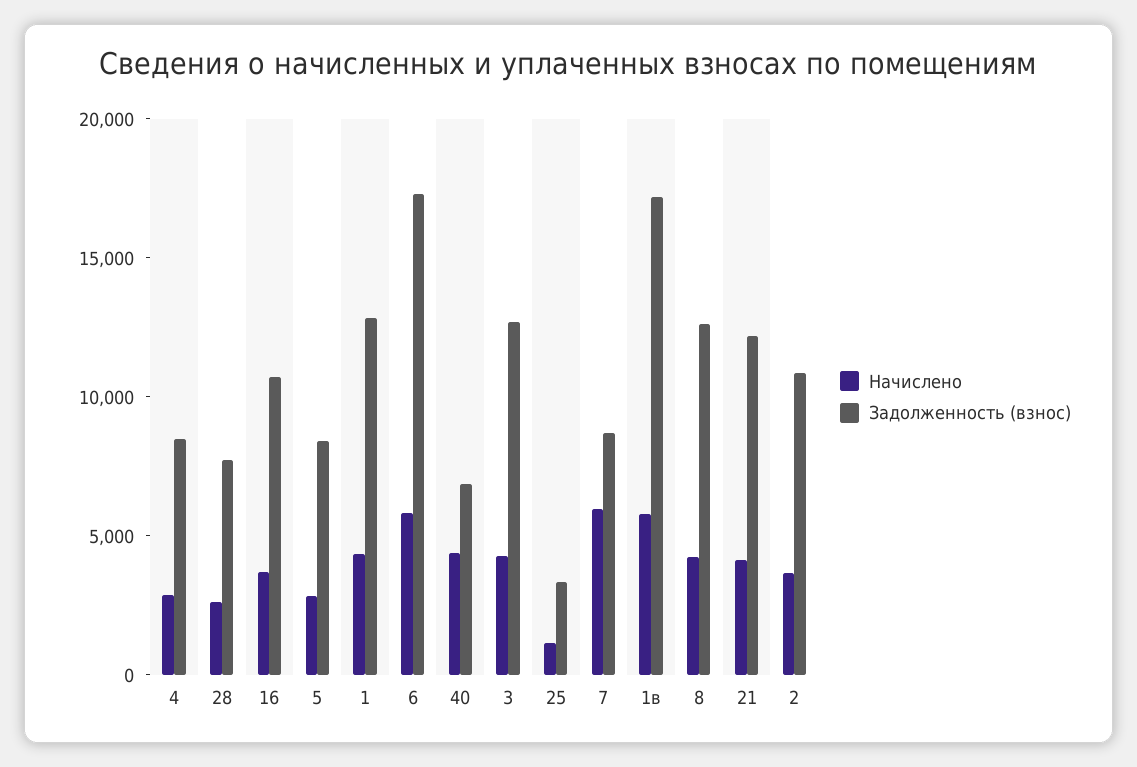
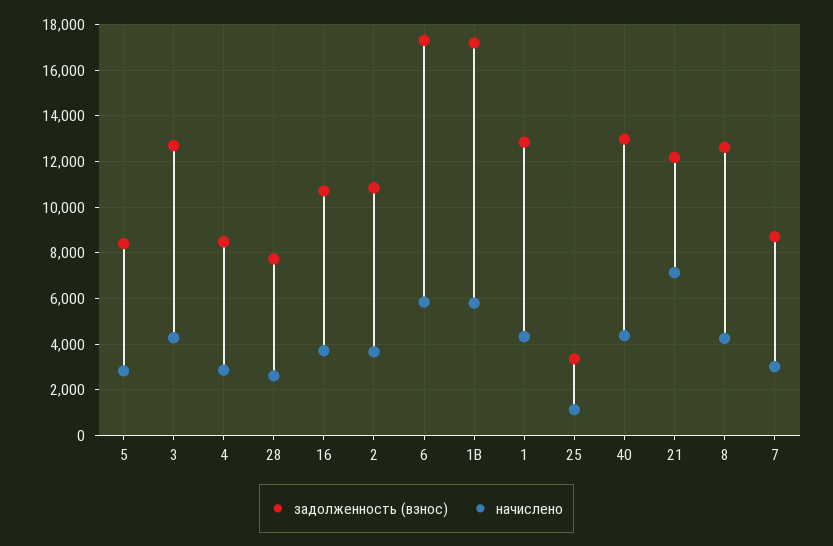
Задолженность (взнос), 40: 7000 -> 13000
Начислено, 7: 6000 -> 3000
Начислено, 21: 4000 -> 7000

